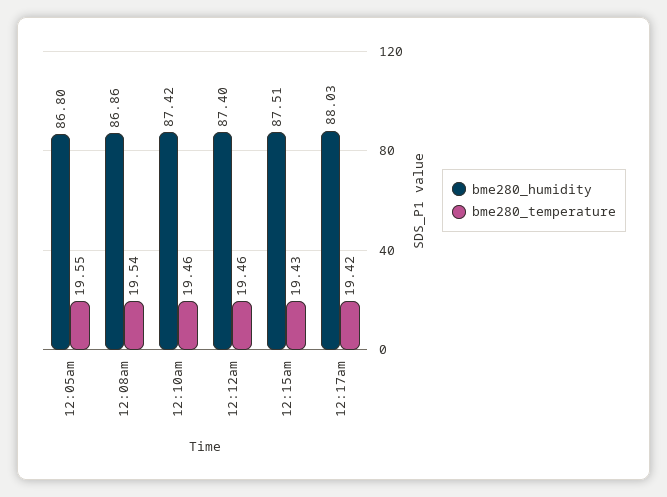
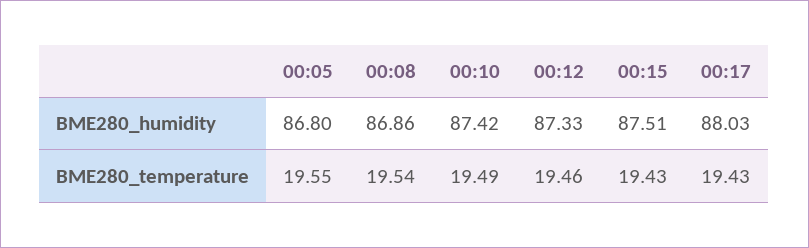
bme280_temperature, 12:10am: 19.46 -> 19.49
bme280_humidity, 12:12am: 87.4 -> 87.33
bme280_temperature, 12:17am: 19.42 -> 19.43

